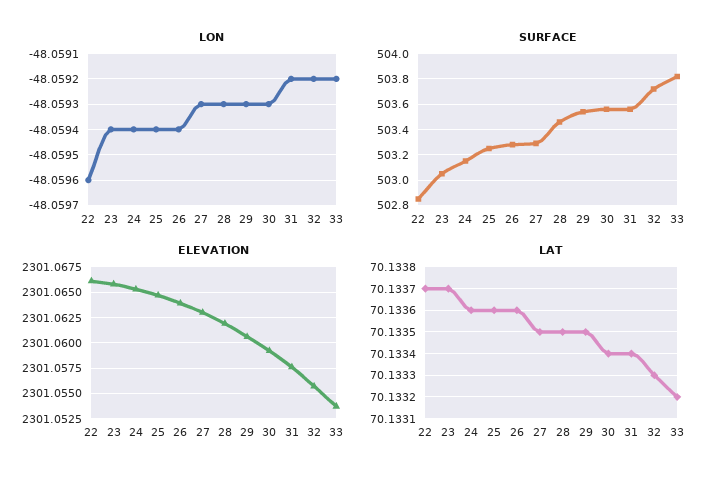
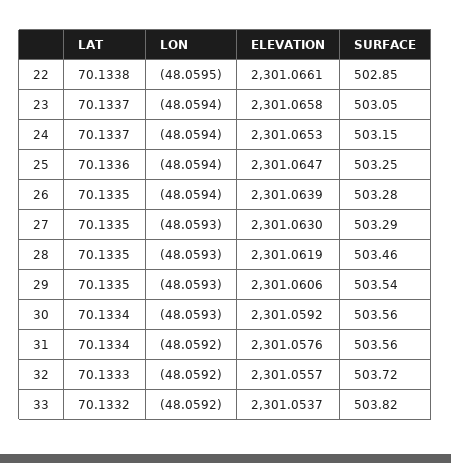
LON, 22: -48.0596 -> -48.0595
LAT, 22: 70.1337 -> 70.1338
LAT, 24: 70.1336 -> 70.1337
LAT, 26: 70.1336 -> 70.1335

